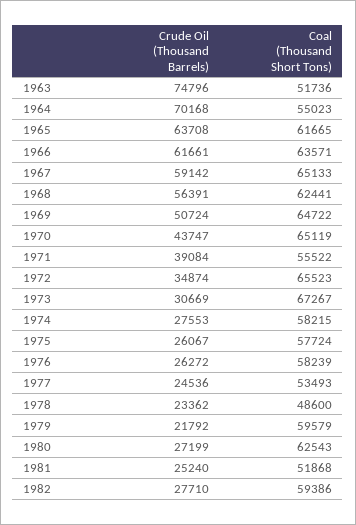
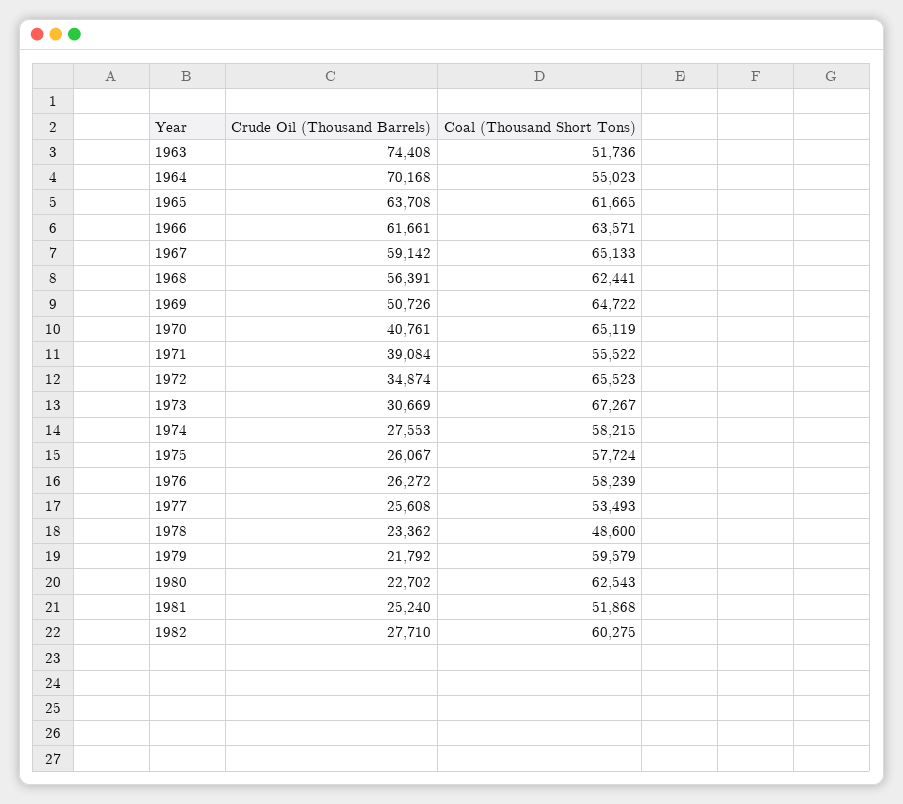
Crude Oil (Thousand Barrels), 1963: 74796 -> 74408
Crude Oil (Thousand Barrels), 1969: 50724 -> 50726
Crude Oil (Thousand Barrels), 1970: 43747 -> 40761
Crude Oil (Thousand Barrels), 1977: 24536 -> 25608
Crude Oil (Thousand Barrels), 1980: 27199 -> 22702
Coal (Thousand Short Tons), 1982: 59386 -> 60275

